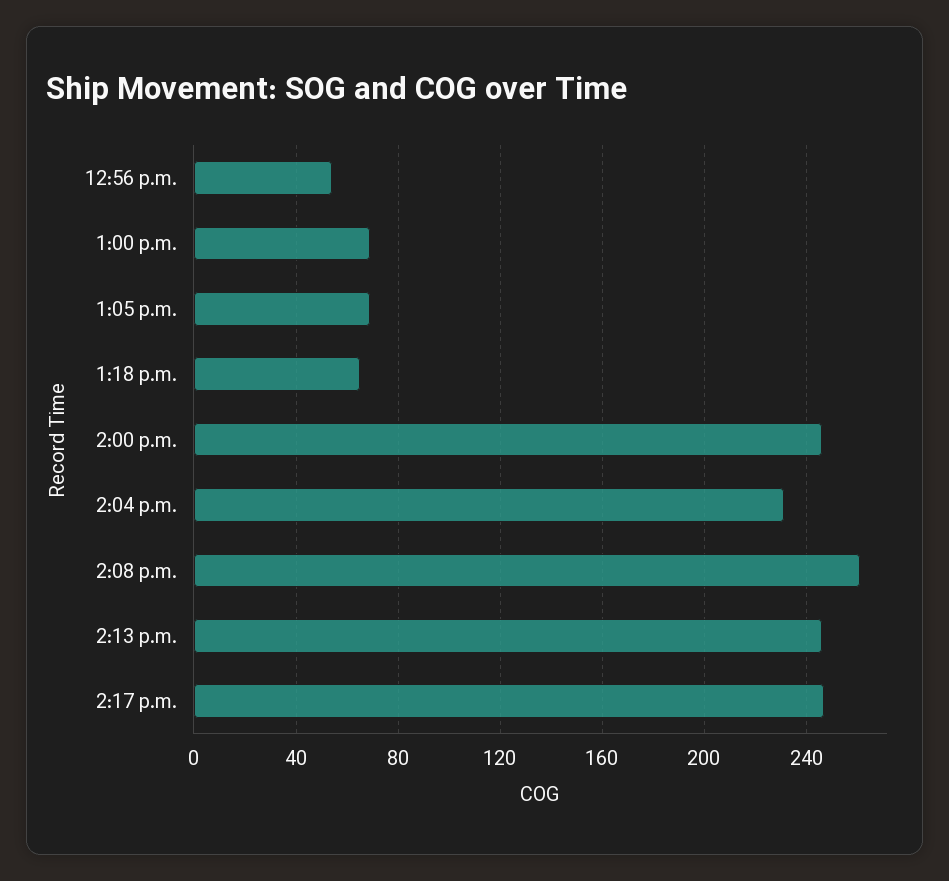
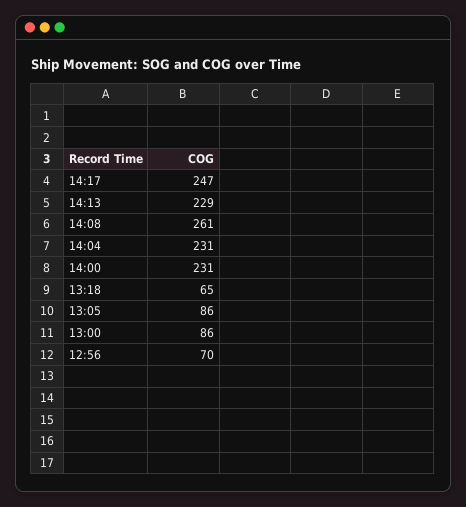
12:56 p.m.: 55 -> 70
1:00 p.m.: 70 -> 86
1:05 p.m.: 70 -> 86
2:00 p.m.: 245 -> 231
2:13 p.m.: 245 -> 229

